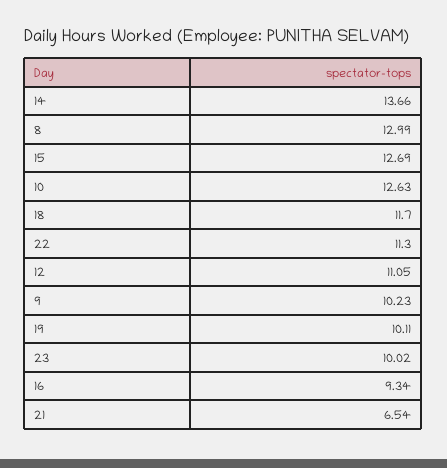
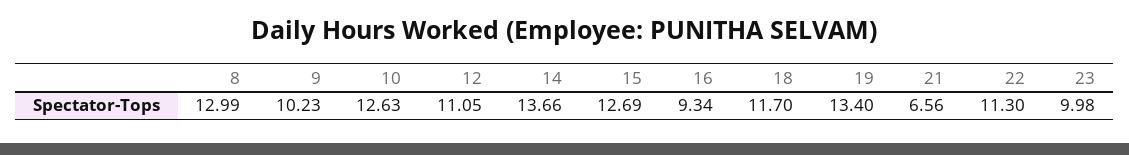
19: 10.11 -> 13.4
23: 10.02 -> 9.98
21: 6.54 -> 6.56

